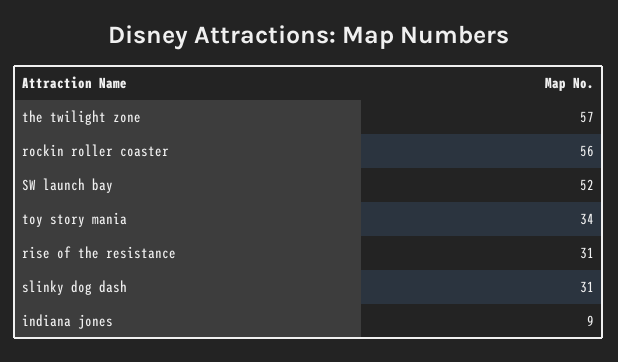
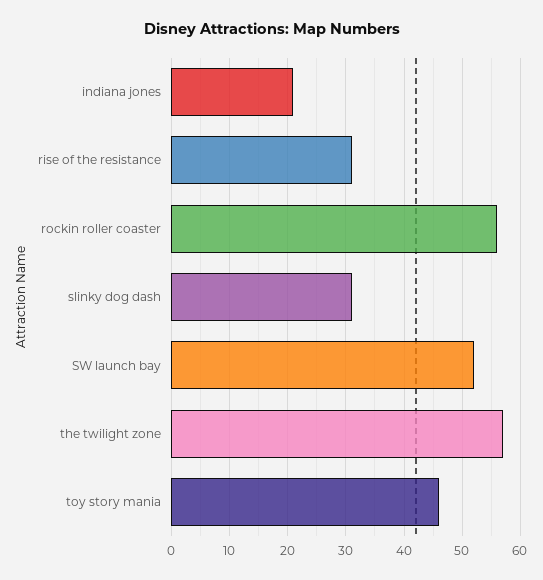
toy story mania: 34 -> 45
indiana jones: 9 -> 20

